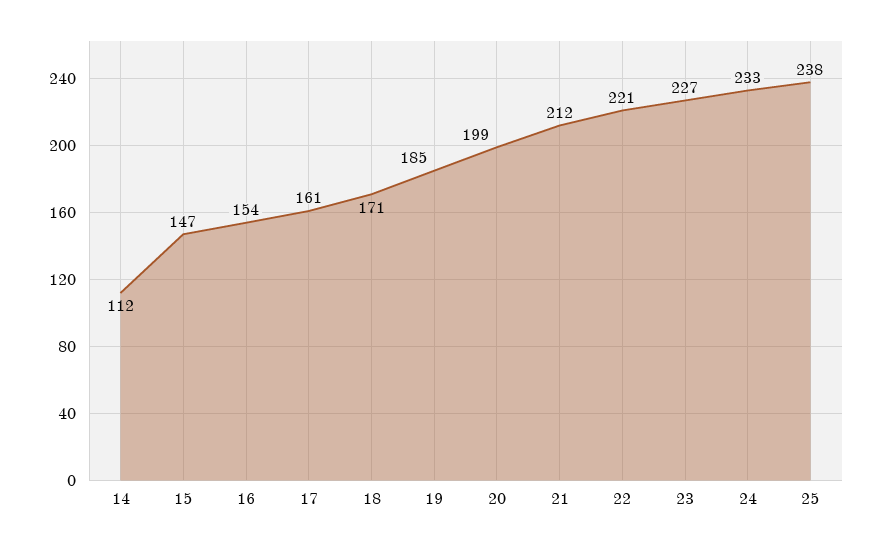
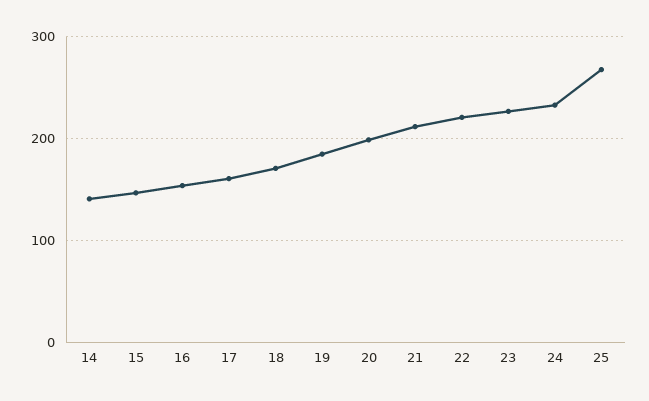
14: 112 -> 140
25: 238 -> 270

